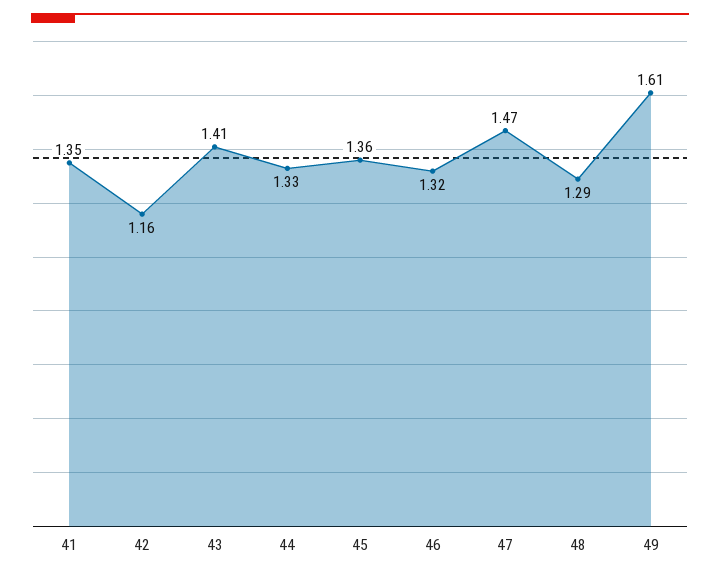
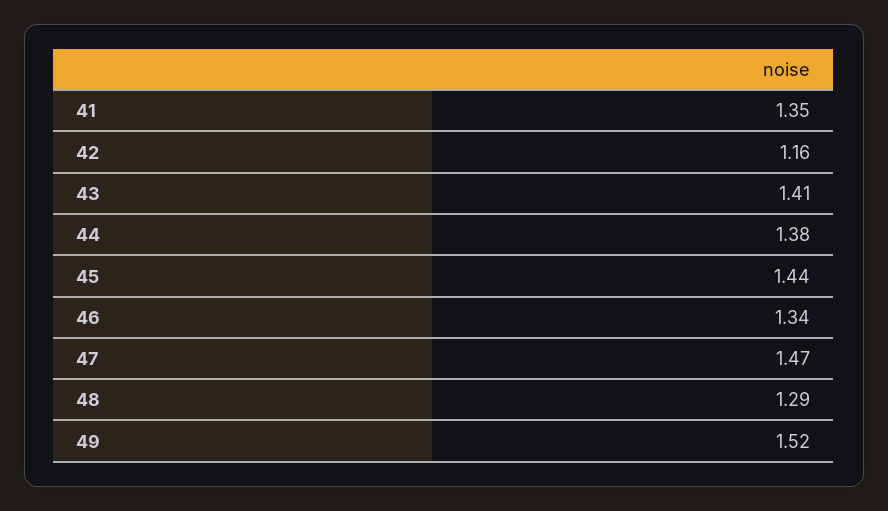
44: 1.33 -> 1.38
45: 1.36 -> 1.44
46: 1.32 -> 1.34
49: 1.61 -> 1.52

